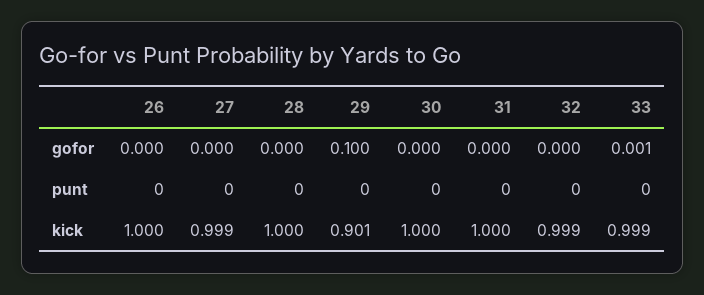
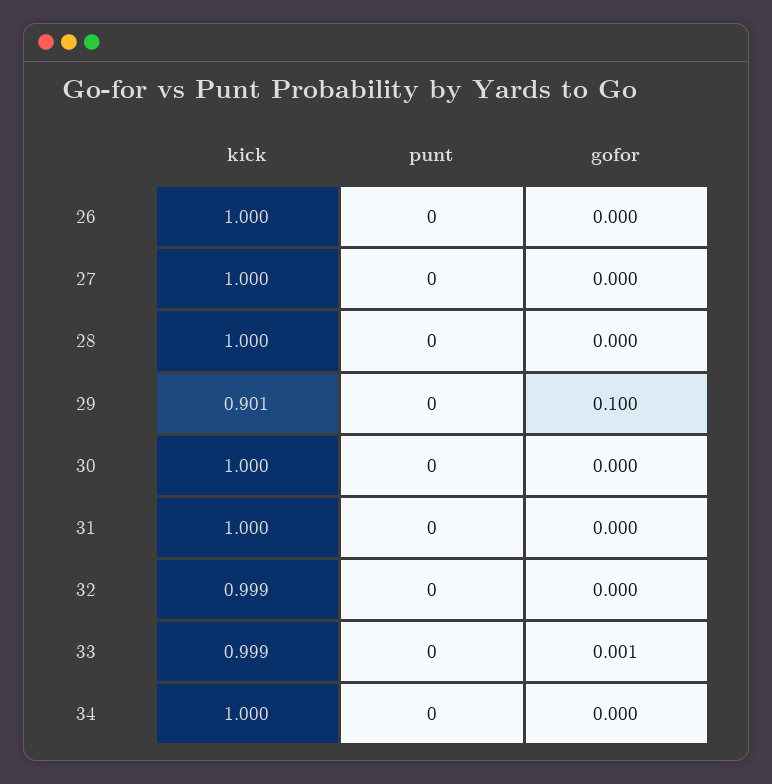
27, kick: 0.999 -> 1
34, kick: none -> 1
34, punt: none -> 0
34, gofor: none -> 0

